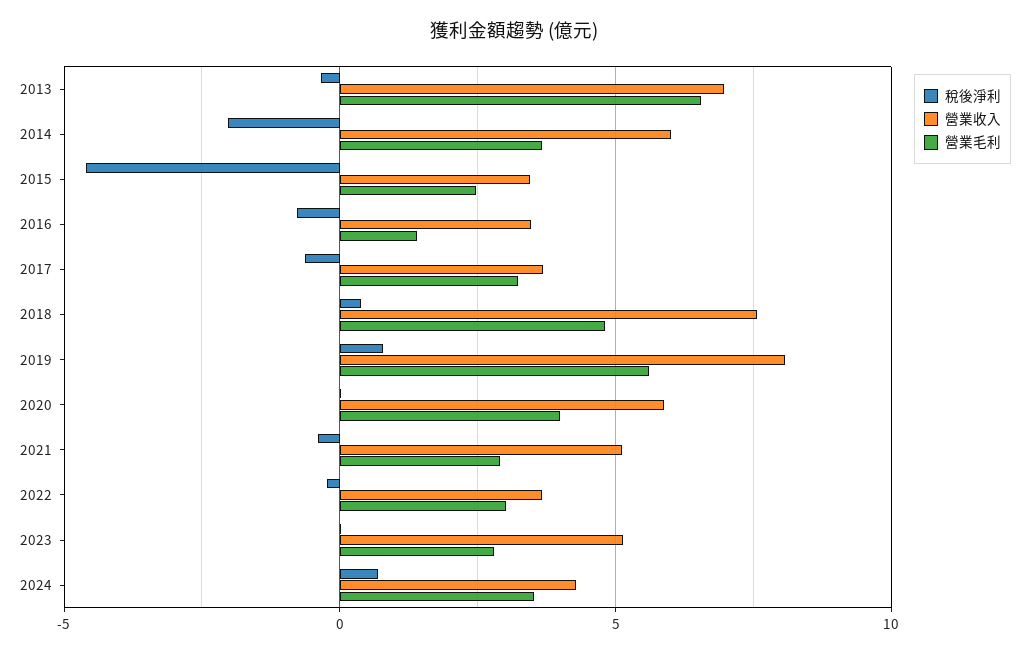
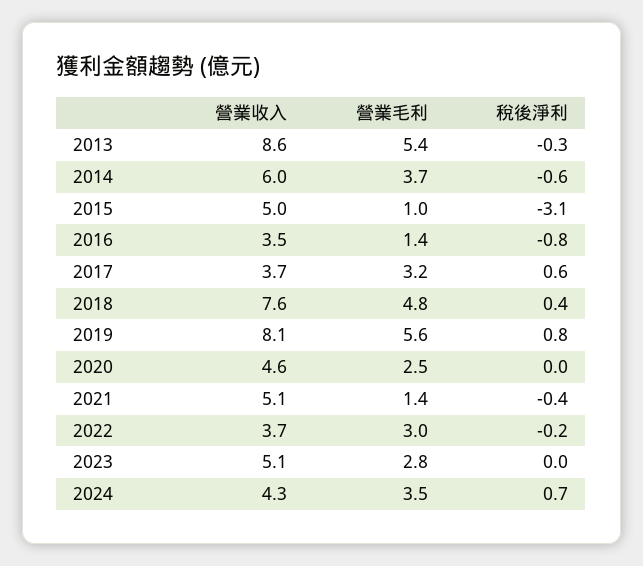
營業收入, 2013: 7 -> 8.6
營業毛利, 2013: 6.5 -> 5.4
稅後淨利, 2014: -2 -> -0.6
稅後淨利, 2015: -4.5 -> -3.1
營業收入, 2015: 3.5 -> 5
營業毛利, 2015: 2.5 -> 1
稅後淨利, 2017: -0.5 -> 0.6
營業收入, 2020: 6 -> 4.6
營業毛利, 2020: 4 -> 2.5
營業毛利, 2021: 3 -> 1.4

